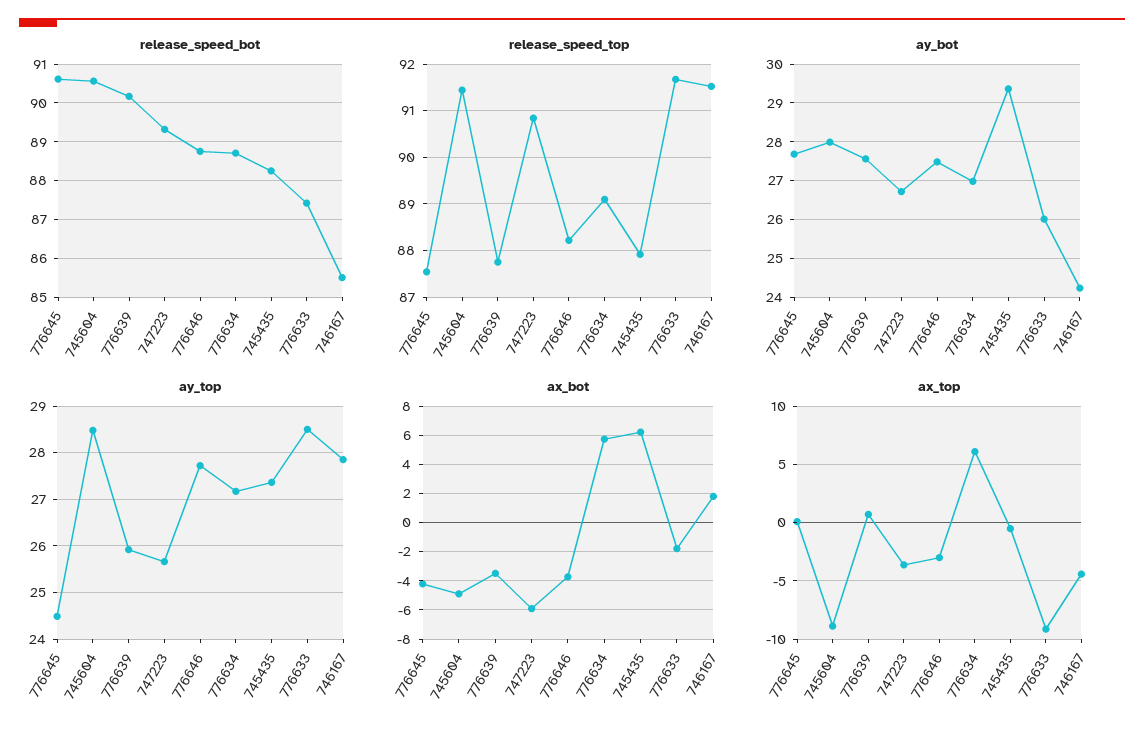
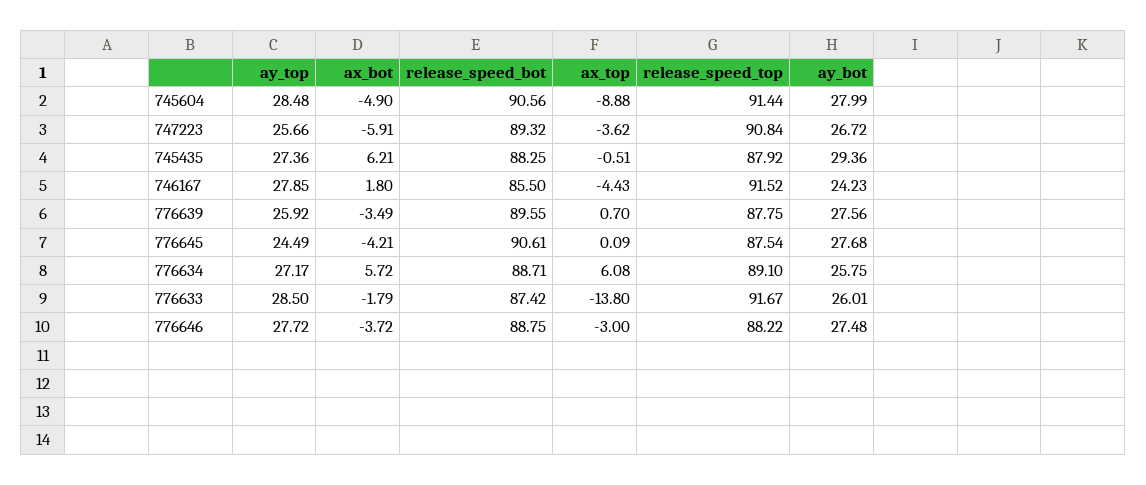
release_speed_bot, 776639: 90.2 -> 89.55
ay_bot, 776634: 27 -> 25.75
ax_top, 776633: -9 -> -13.8

